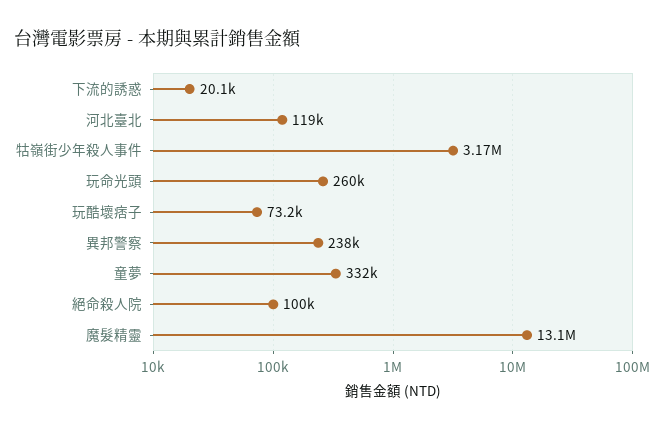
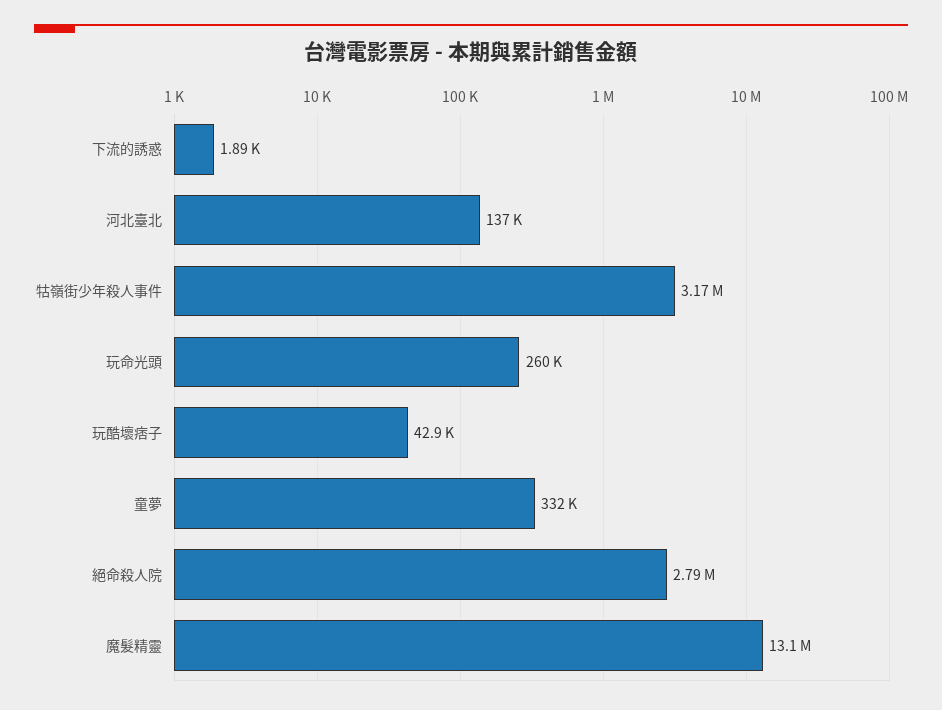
下流的誘惑: 20100 -> 1890
河北臺北: 119000 -> 137000
玩酷壞痞子: 73200 -> 42900
異邦警察: 238000 -> none
絕命殺人院: 100000 -> 2790000

